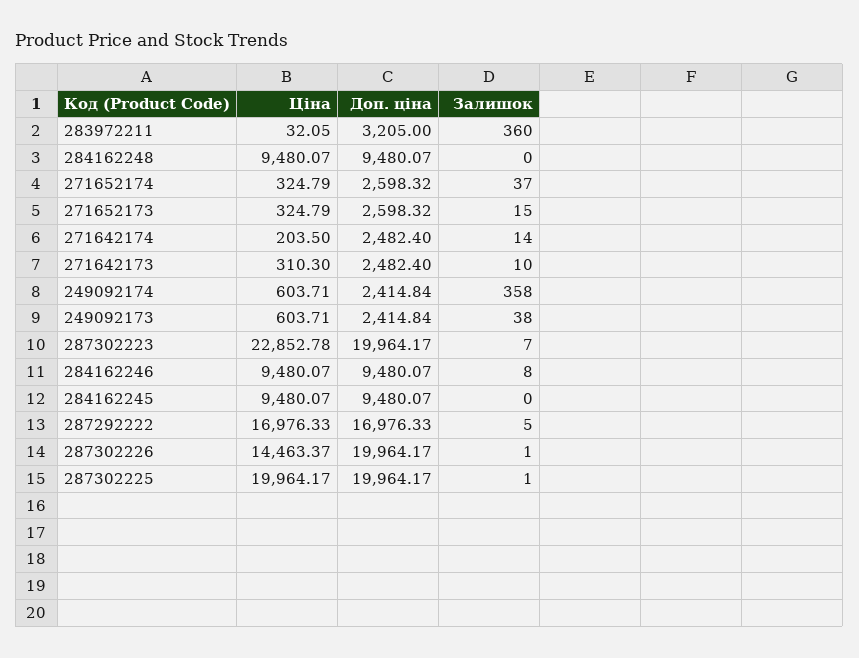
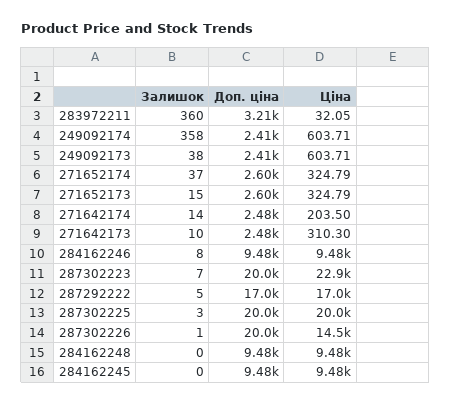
Залишок, 287302225: 1 -> 3

